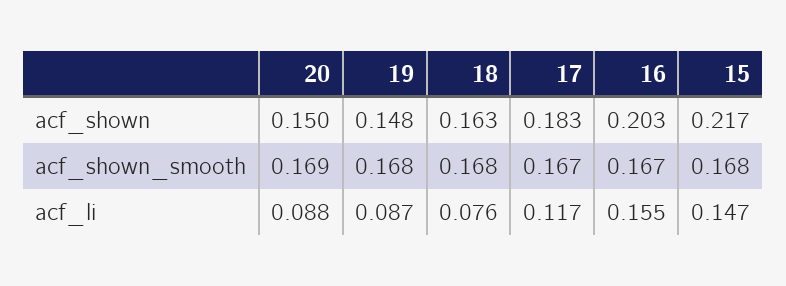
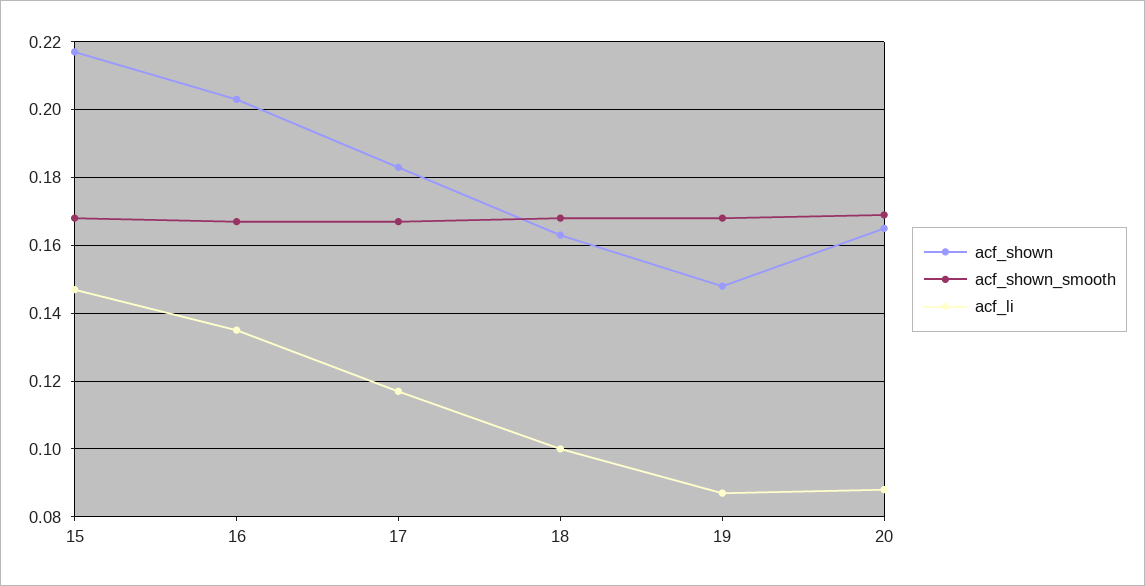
acf_shown, 20: 0.15 -> 0.165
acf_li, 18: 0.076 -> 0.1
acf_li, 16: 0.155 -> 0.135

